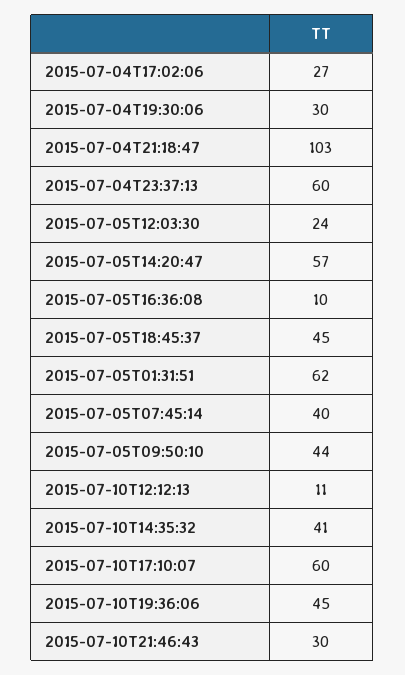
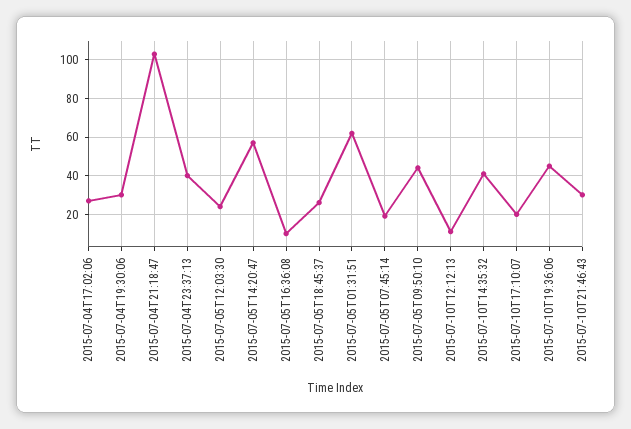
2015-07-04T23:37:13: 60 -> 40
2015-07-05T18:45:37: 45 -> 25
2015-07-05T07:45:14: 40 -> 20
2015-07-10T17:10:07: 60 -> 20

